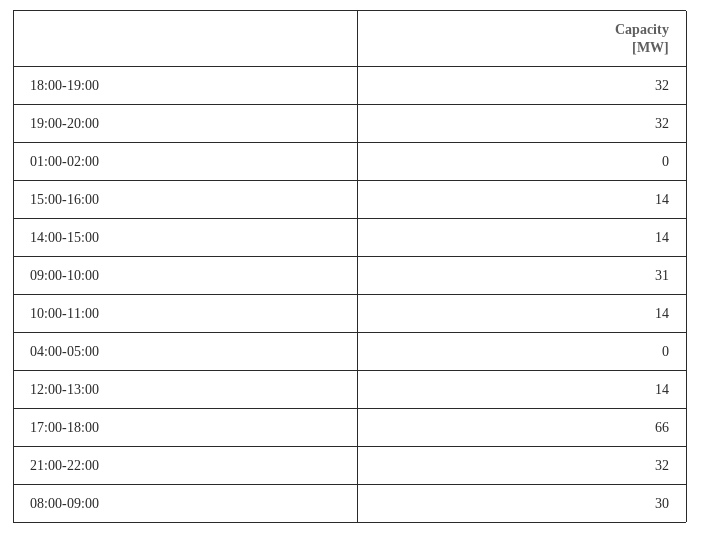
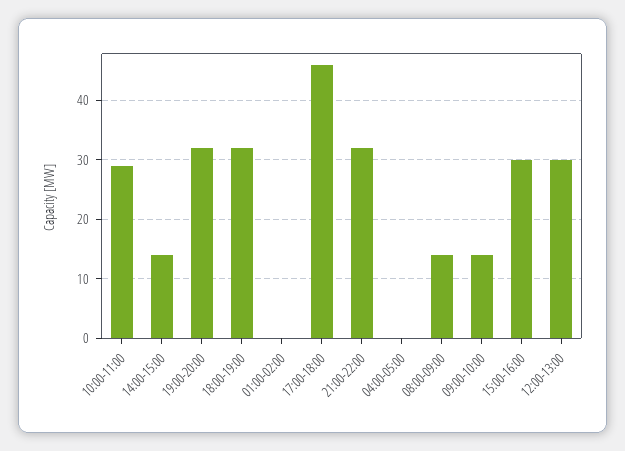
15:00-16:00: 14 -> 30
09:00-10:00: 31 -> 15
10:00-11:00: 14 -> 30
12:00-13:00: 14 -> 30
17:00-18:00: 66 -> 45
08:00-09:00: 30 -> 15

